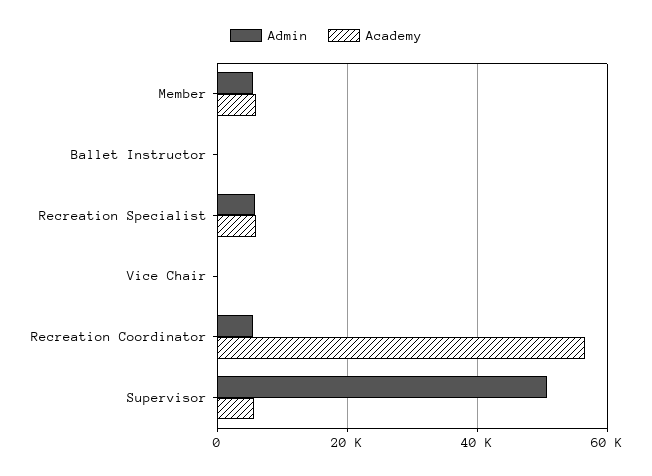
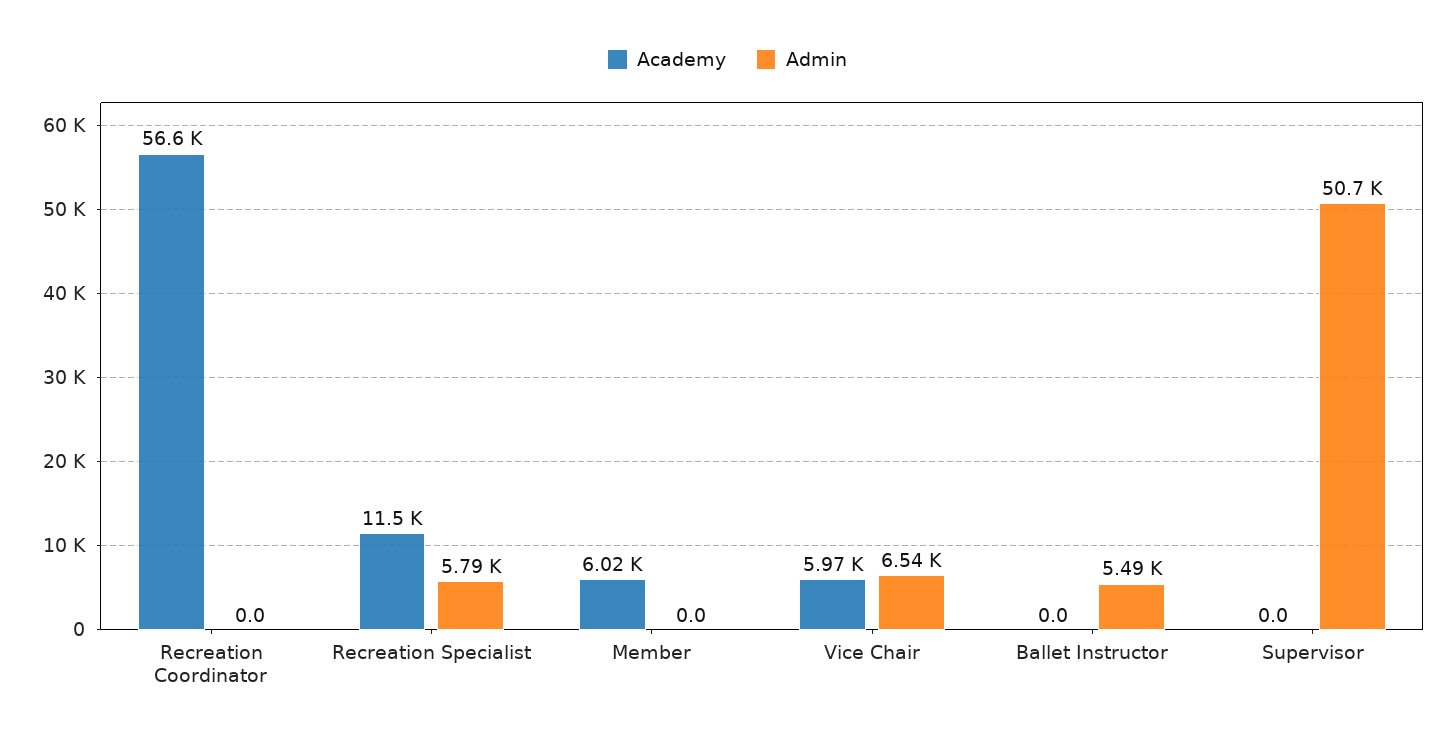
Admin, Member: 6000 -> 0
Admin, Ballet Instructor: 0 -> 5490
Academy, Recreation Specialist: 6000 -> 11500
Admin, Vice Chair: 0 -> 6540
Academy, Vice Chair: 0 -> 5970
Admin, Recreation Coordinator: 6000 -> 0
Academy, Supervisor: 6000 -> 0

